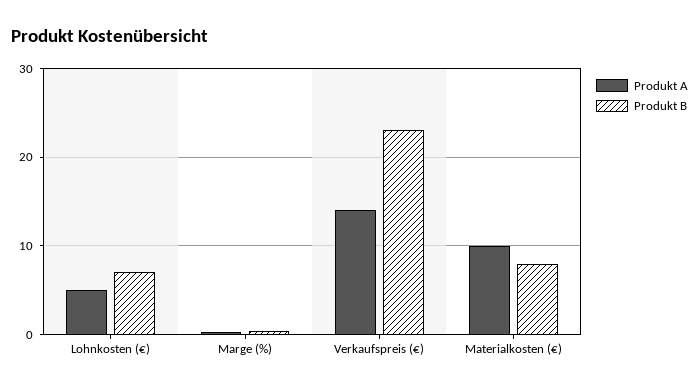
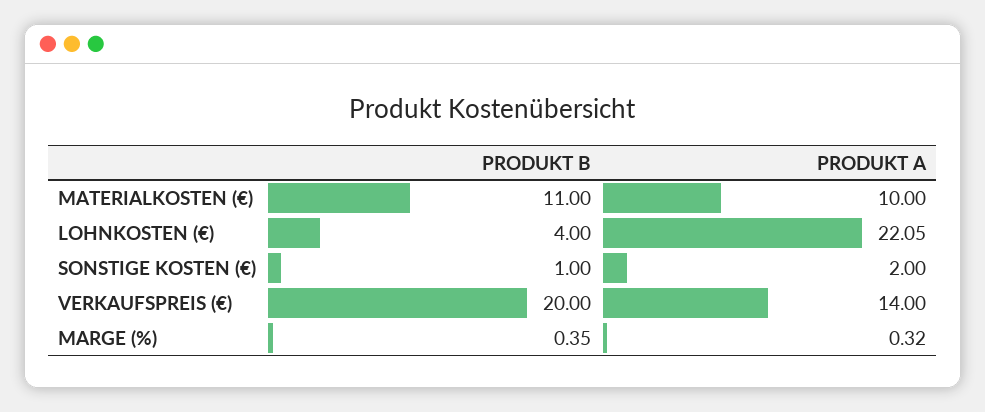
Produkt A, Lohnkosten (€): 5 -> 22.05
Produkt B, Lohnkosten (€): 7 -> 4
Produkt B, Verkaufspreis (€): 23 -> 20
Produkt B, Materialkosten (€): 8 -> 11
Produkt B, SONSTIGE KOSTEN (€): none -> 1
Produkt A, SONSTIGE KOSTEN (€): none -> 2

